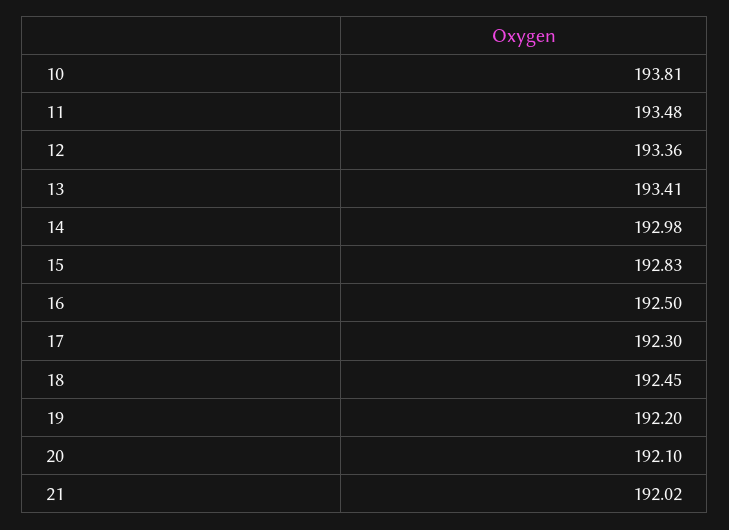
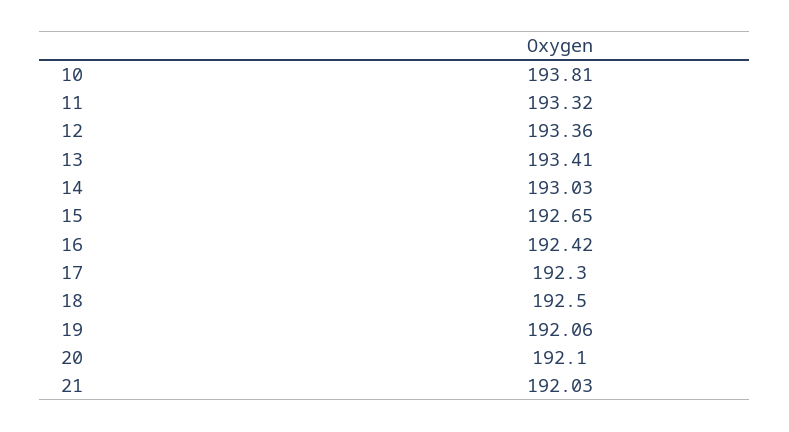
11: 193.48 -> 193.32
14: 192.98 -> 193.03
15: 192.83 -> 192.65
16: 192.5 -> 192.42
18: 192.45 -> 192.5
19: 192.2 -> 192.06
21: 192.02 -> 192.03

